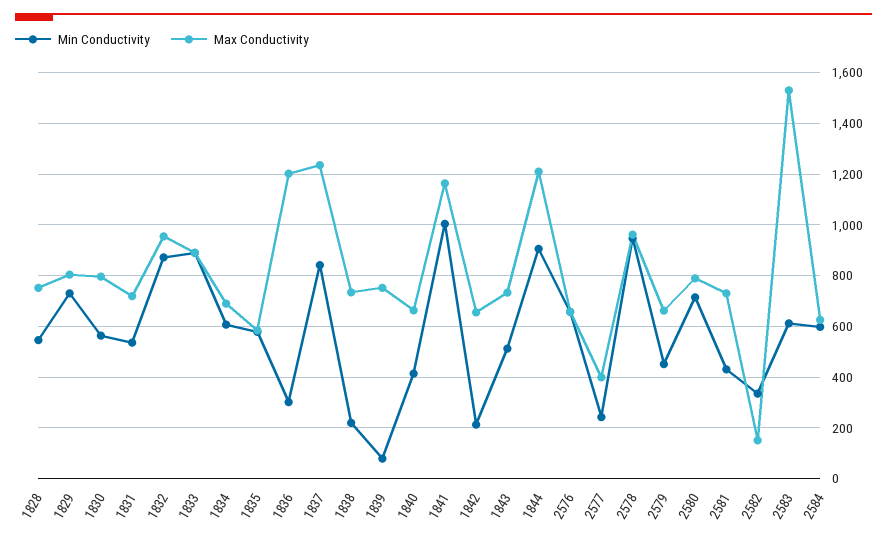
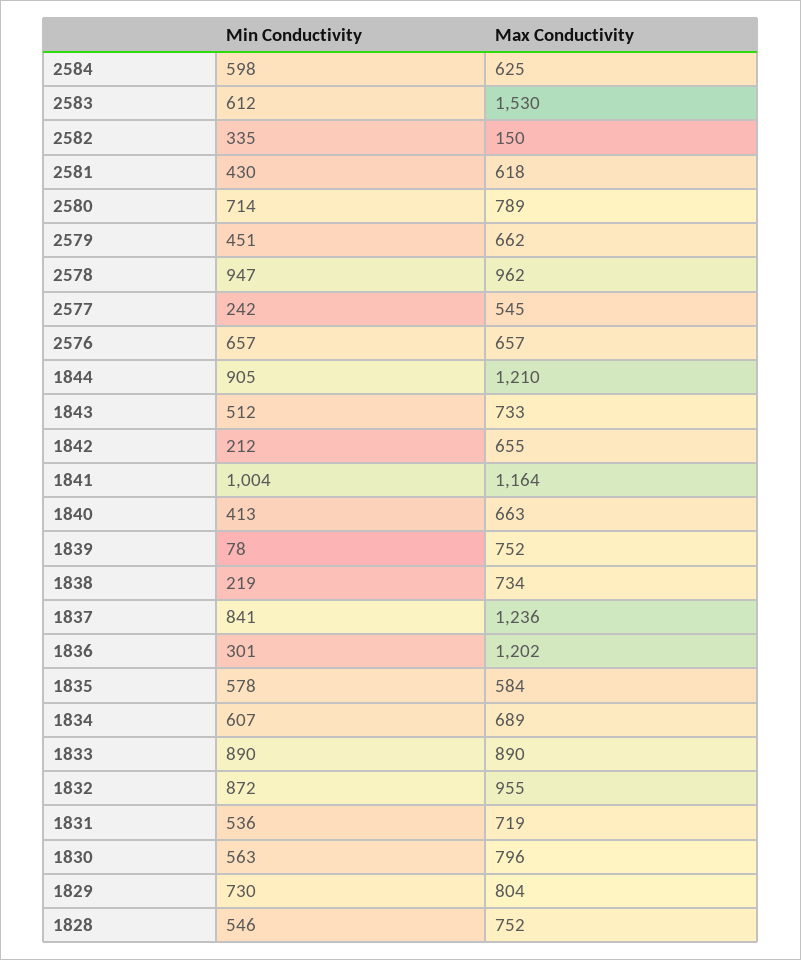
Max Conductivity, 2577: 400 -> 545
Max Conductivity, 2581: 725 -> 618

